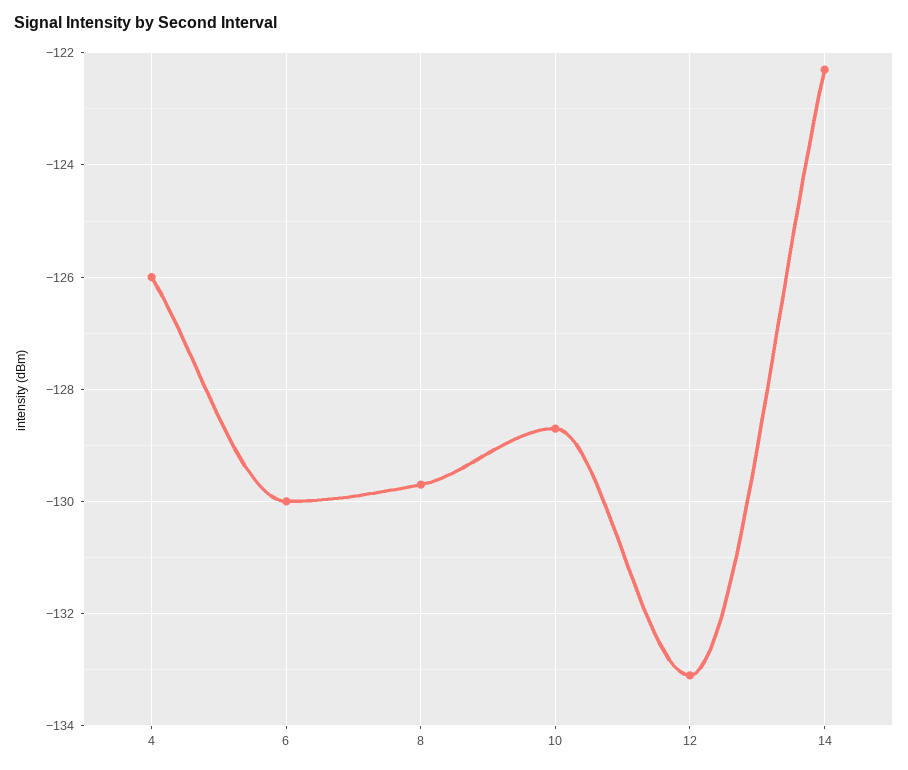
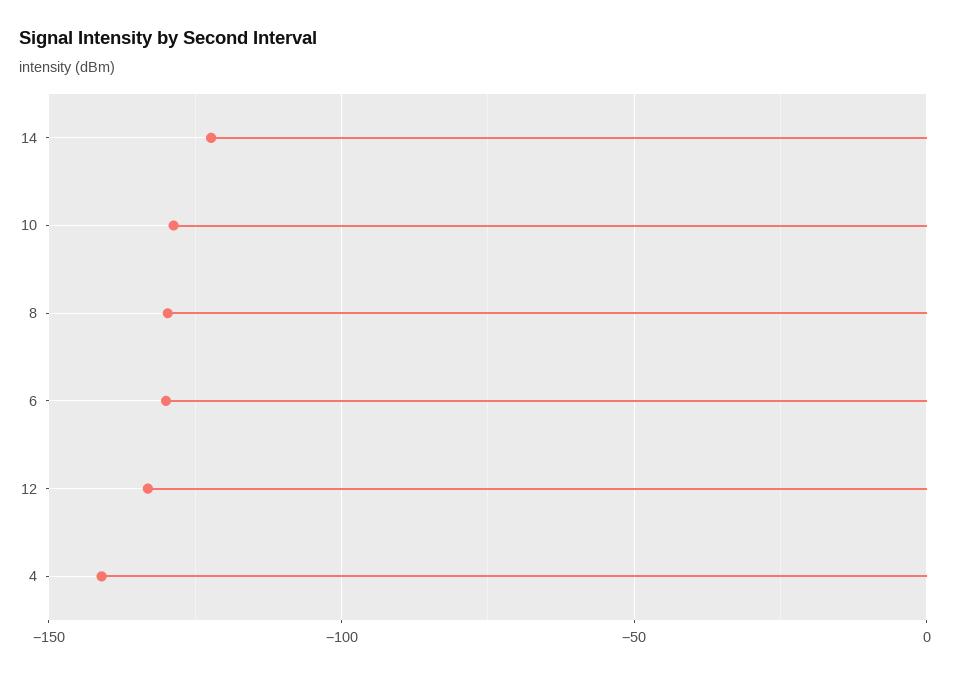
4: -126 -> -140

